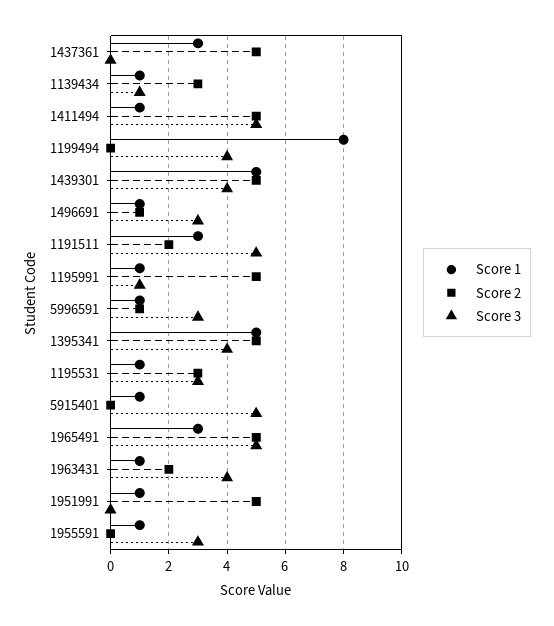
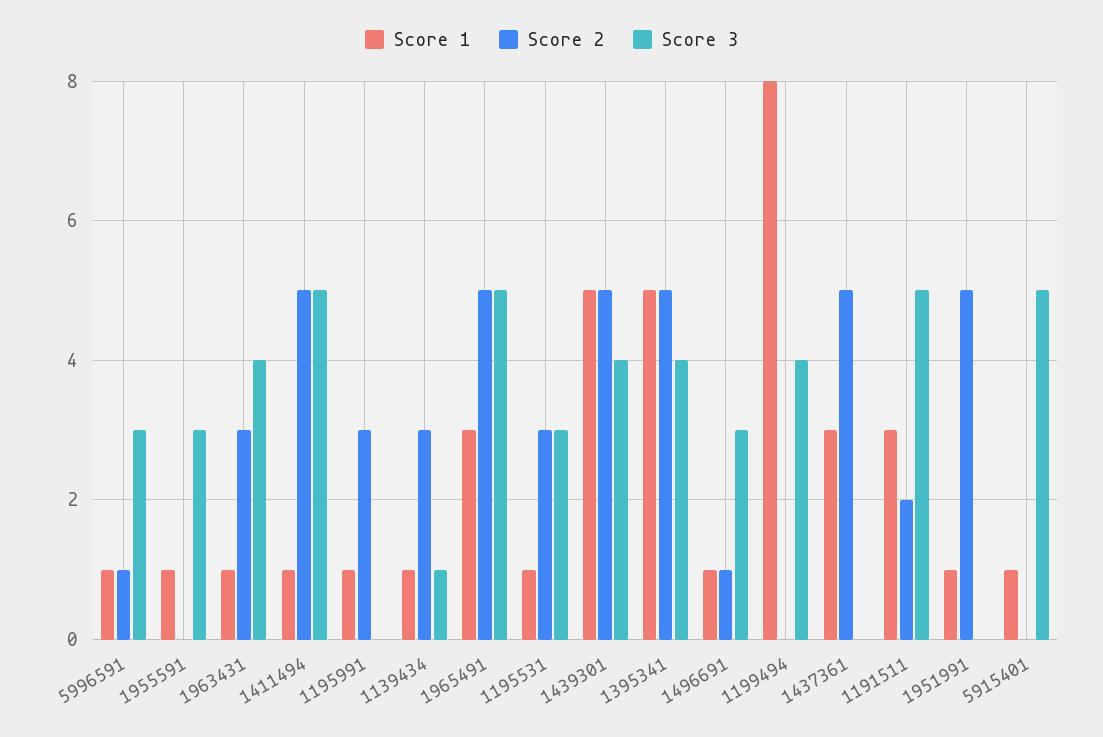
Score 2, 1195991: 5 -> 3
Score 3, 1195991: 1 -> 0
Score 2, 1963431: 2 -> 3

